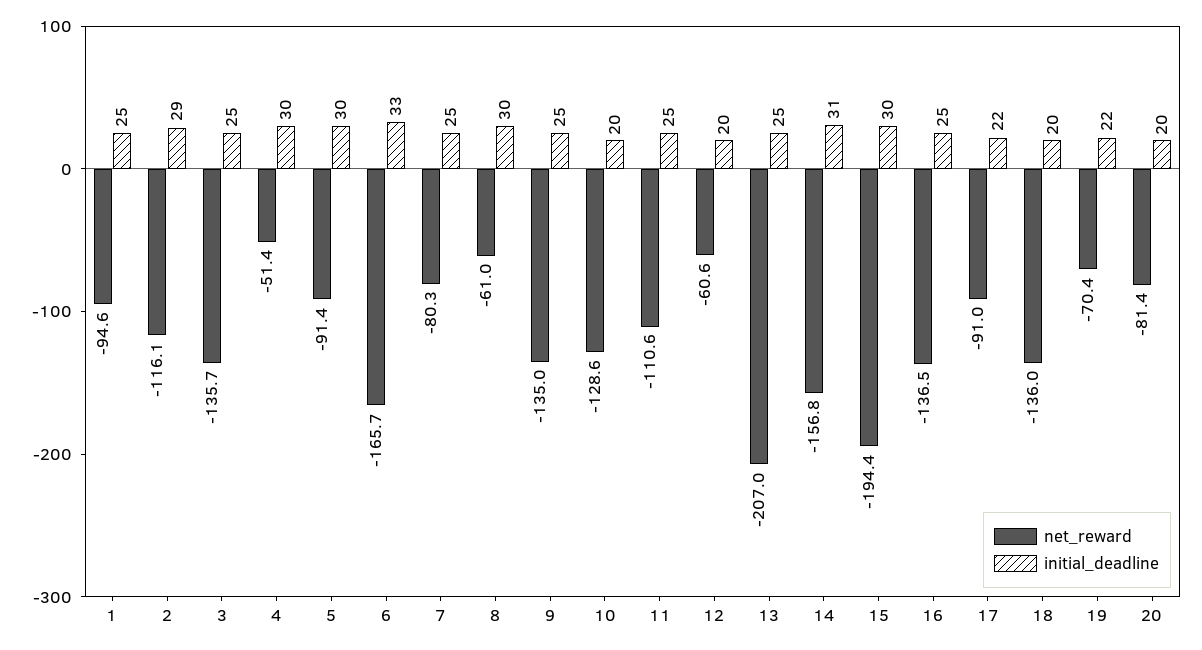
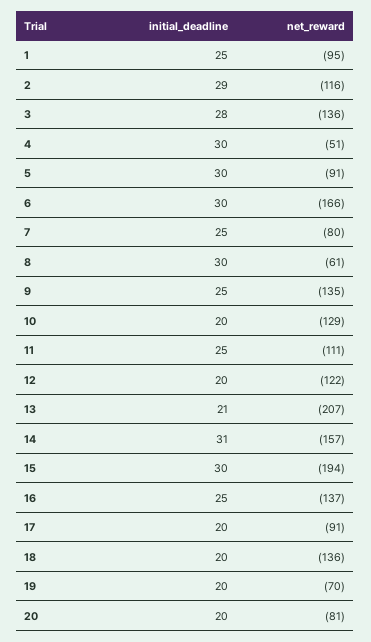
initial_deadline, 3: 25 -> 28
initial_deadline, 6: 33 -> 30
net_reward, 12: -60.6 -> -122
initial_deadline, 13: 25 -> 21
initial_deadline, 17: 22 -> 20
initial_deadline, 19: 22 -> 20

